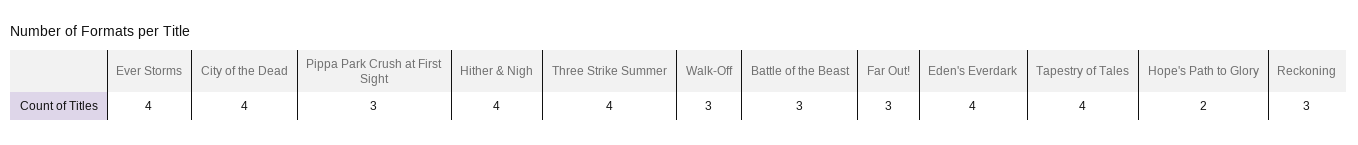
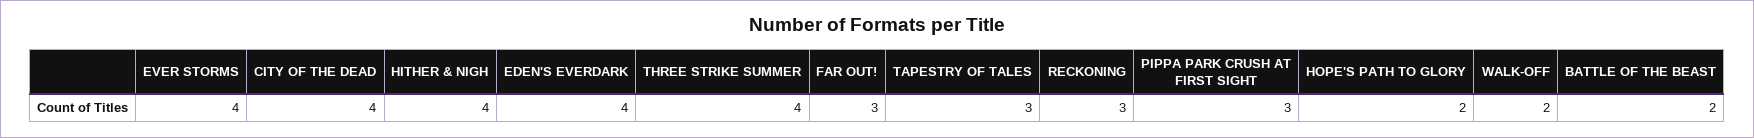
Walk-Off: 3 -> 2
Battle of the Beast: 3 -> 2
Tapestry of Tales: 4 -> 3

